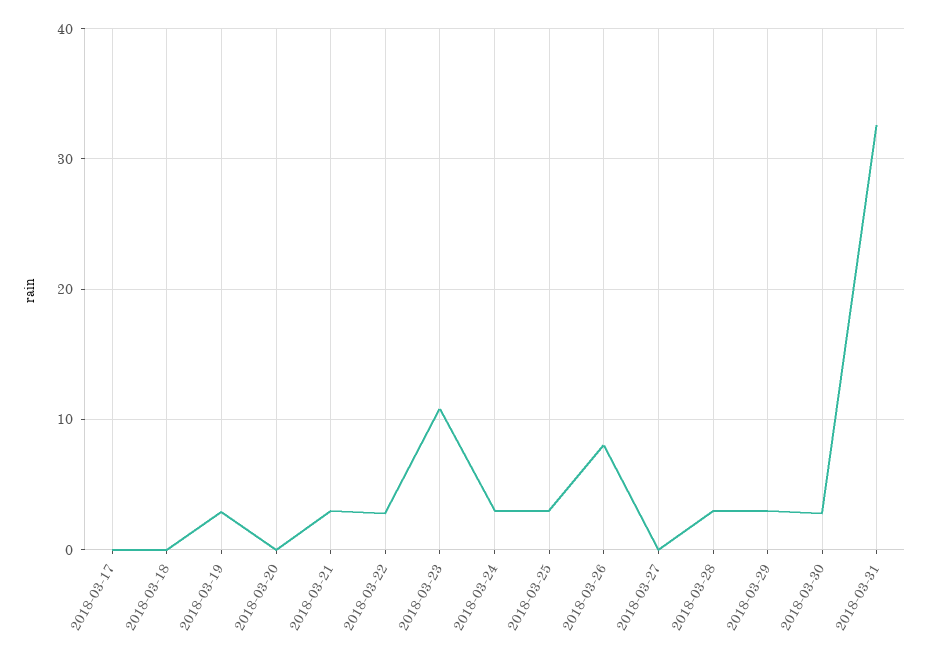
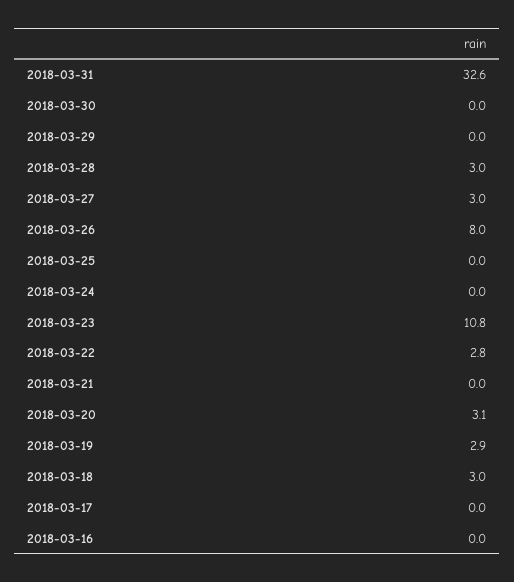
2018-03-18: 0 -> 3
2018-03-20: 0 -> 3.1
2018-03-21: 3 -> 0
2018-03-24: 3 -> 0
2018-03-25: 3 -> 0
2018-03-27: 0 -> 3
2018-03-29: 3 -> 0
2018-03-30: 3 -> 0
2018-03-16: none -> 0

